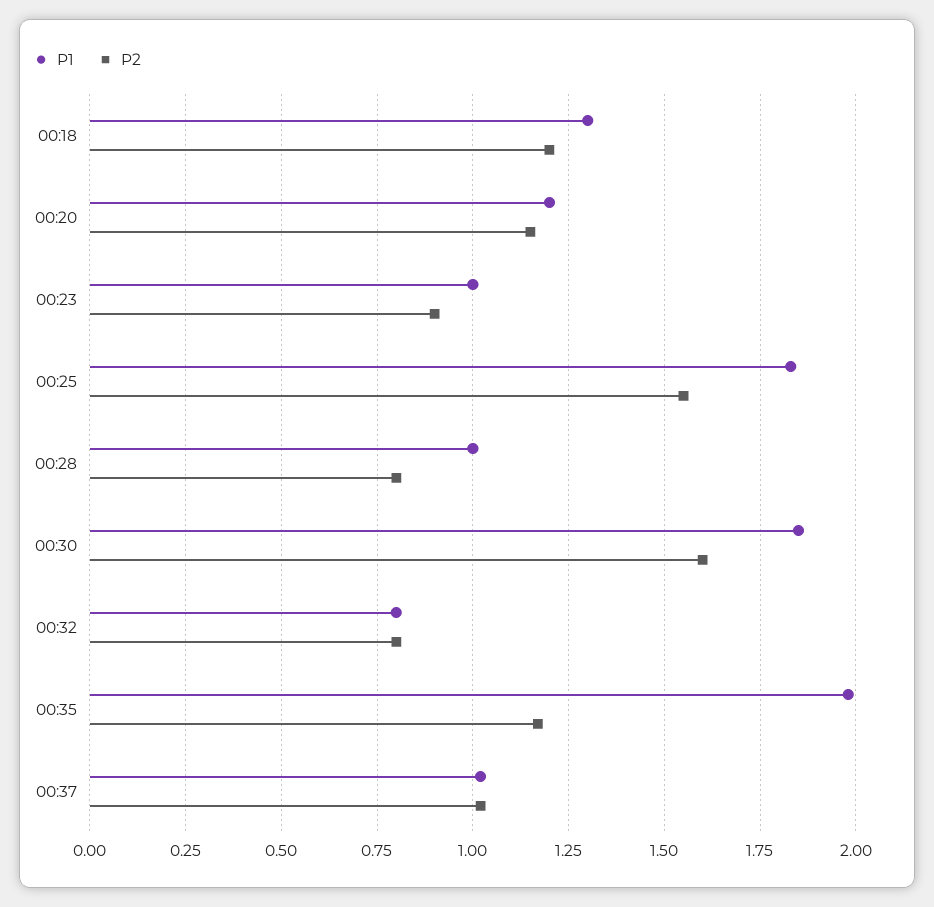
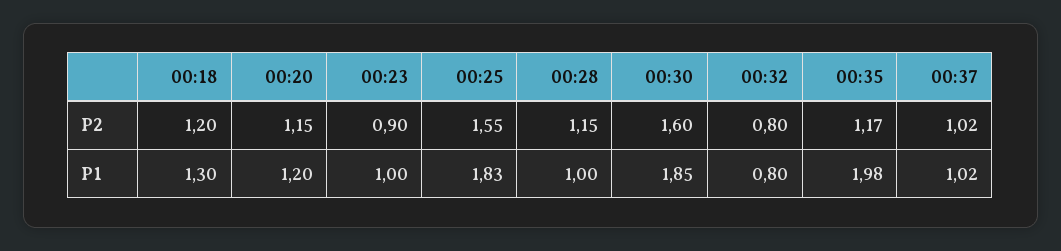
P2, 00:28: 0.8 -> 1.15

